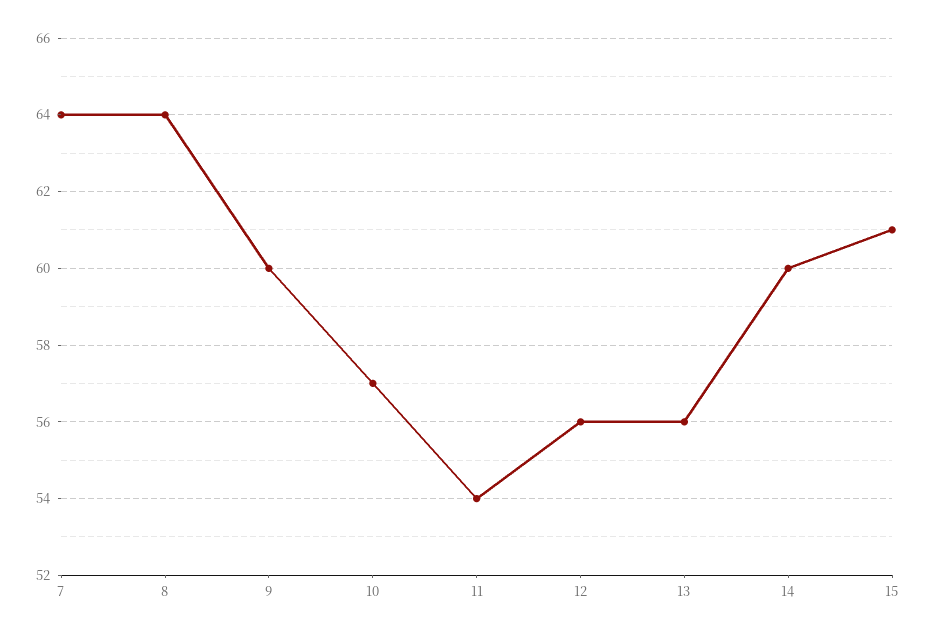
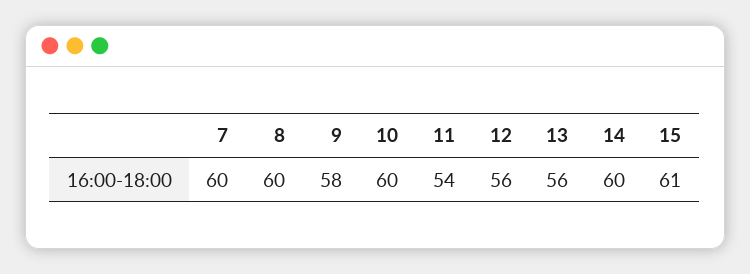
7: 64 -> 60
8: 64 -> 60
9: 60 -> 58
10: 57 -> 60

